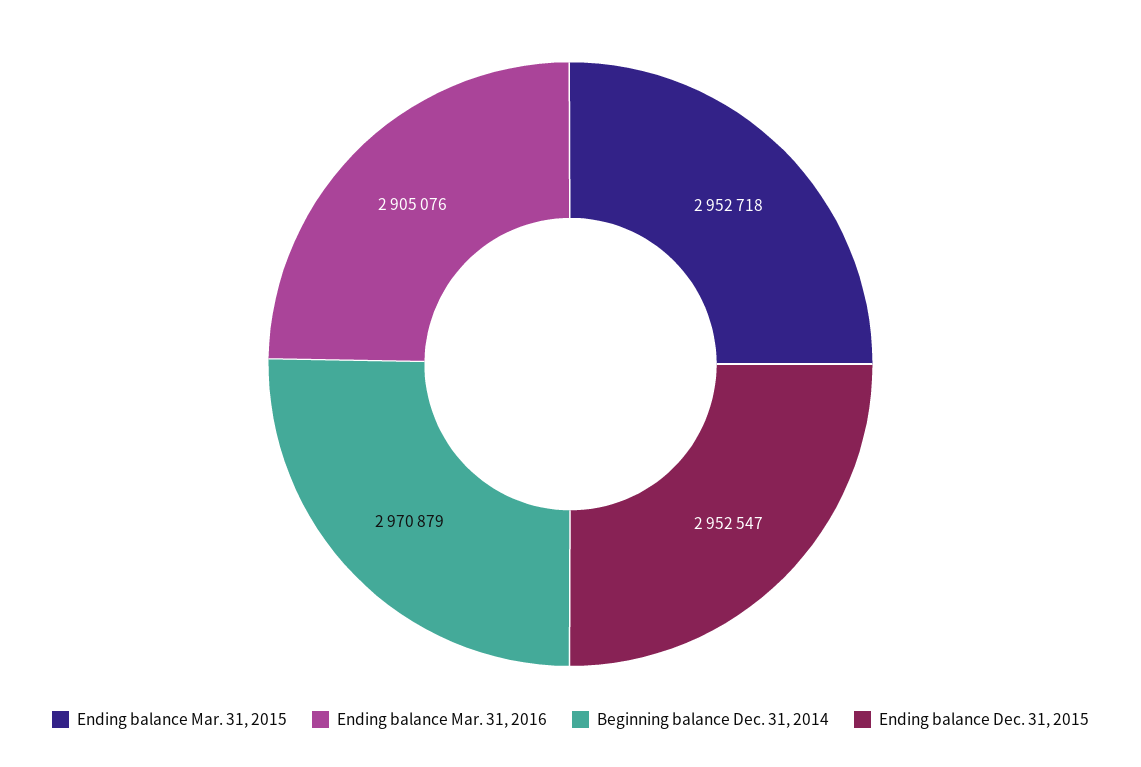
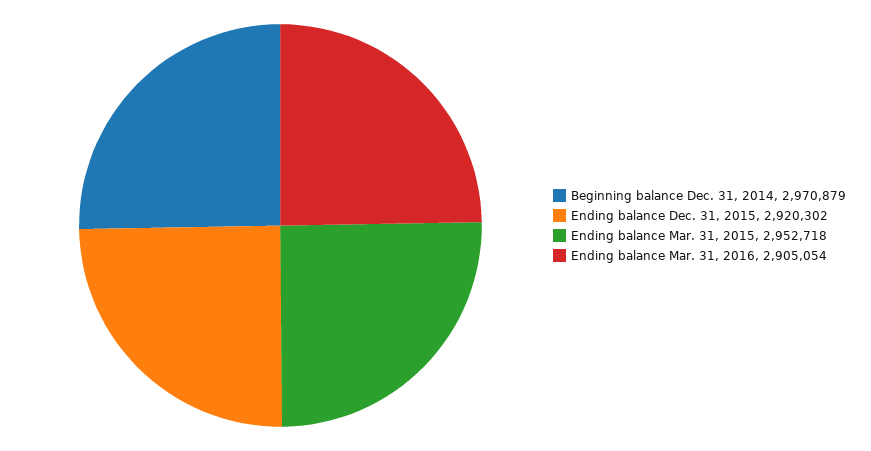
Ending balance Mar. 31, 2016: 2905076 -> 2905054
Ending balance Dec. 31, 2015: 2952547 -> 2920302

